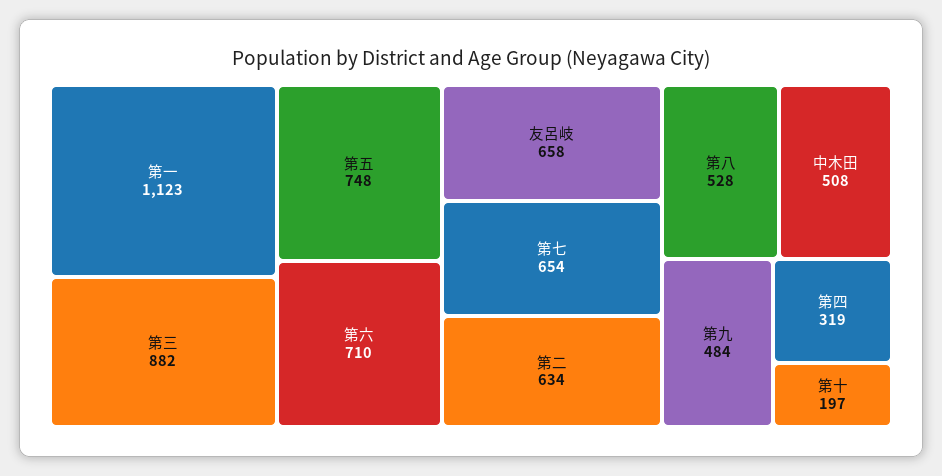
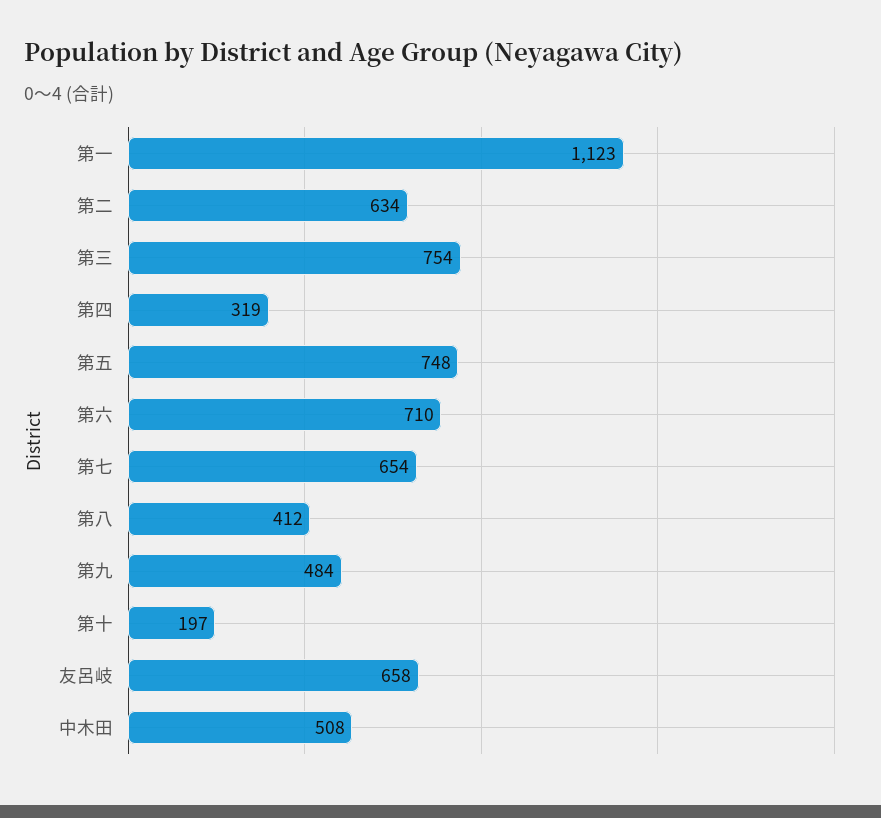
第三: 882 -> 754
第八: 528 -> 412

